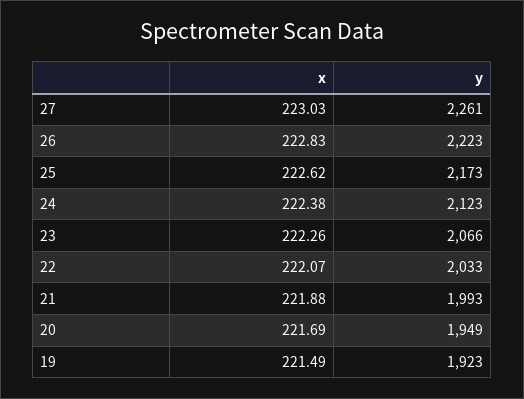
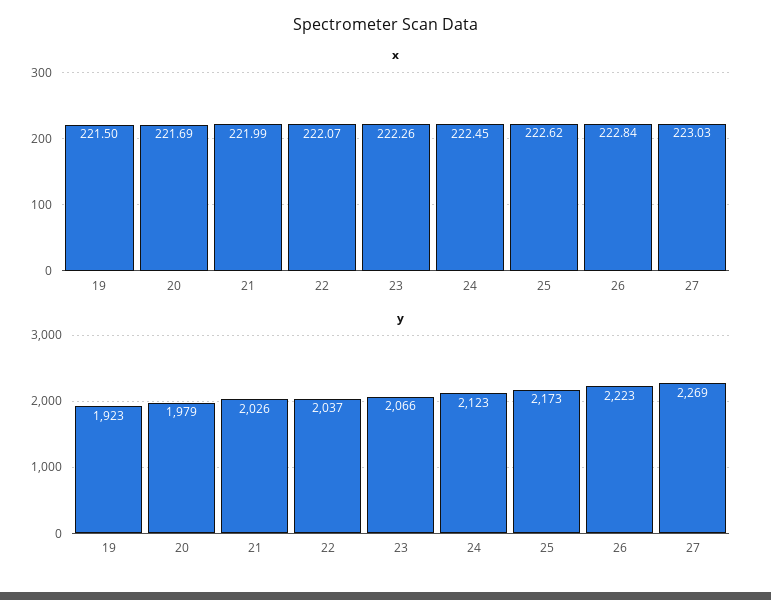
y, 27: 2261 -> 2269
x, 26: 222.83 -> 222.84
x, 24: 222.38 -> 222.45
y, 22: 2033 -> 2037
x, 21: 221.88 -> 221.99
y, 21: 1993 -> 2026
y, 20: 1949 -> 1979
x, 19: 221.49 -> 221.5

